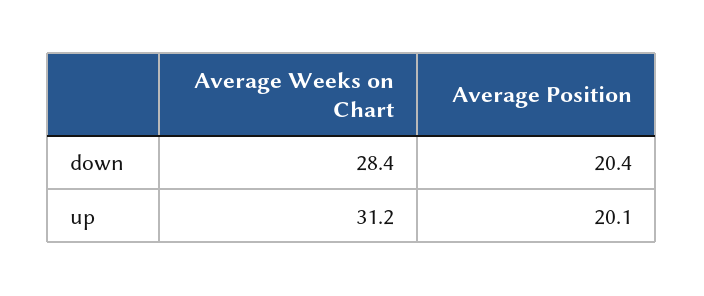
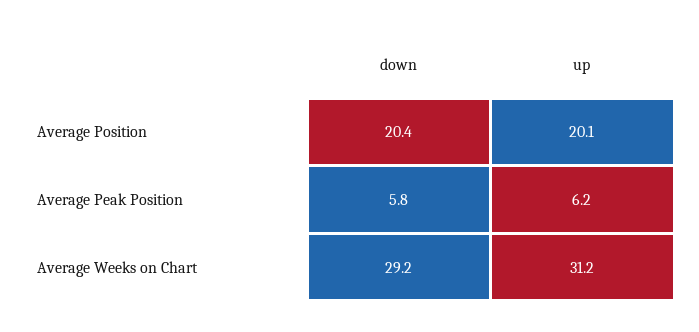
Average Weeks on Chart, down: 28.4 -> 29.2
Average Peak Position, down: none -> 5.8
Average Peak Position, up: none -> 6.2

